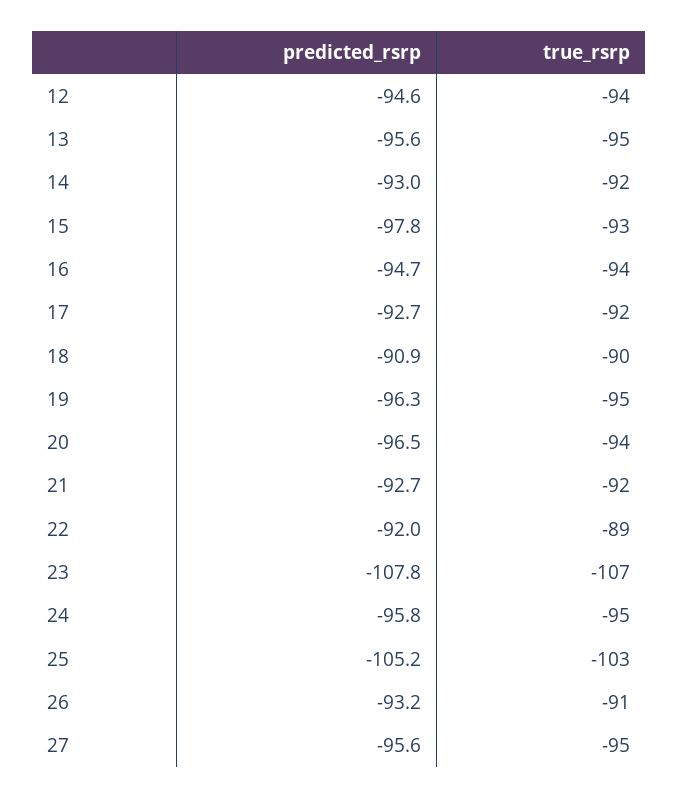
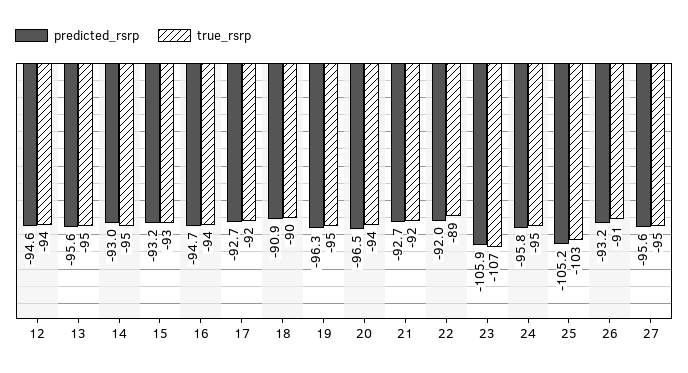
true_rsrp, 14: -92 -> -95
predicted_rsrp, 15: -97.8 -> -93.2
predicted_rsrp, 23: -107.8 -> -105.9

